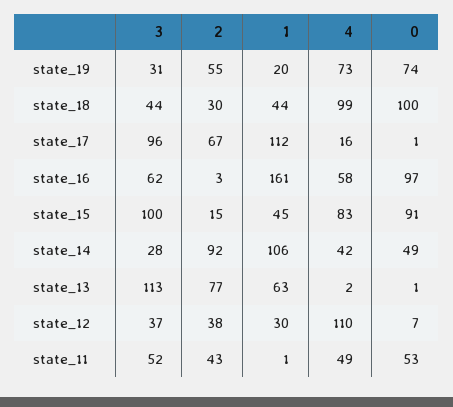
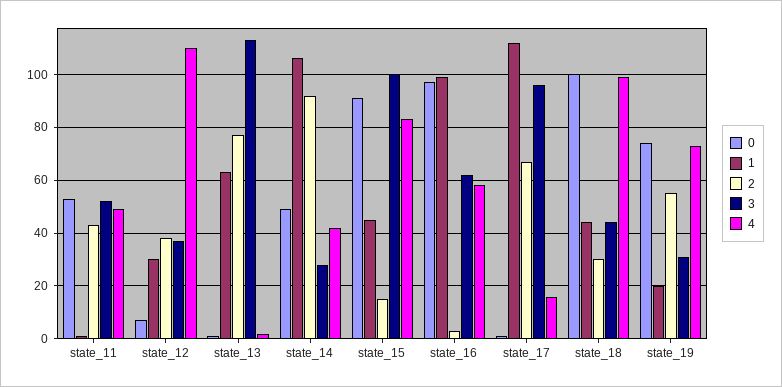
1, state_16: 161 -> 100

